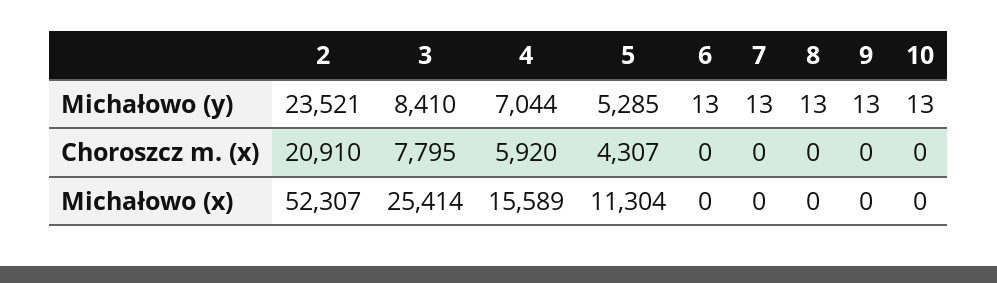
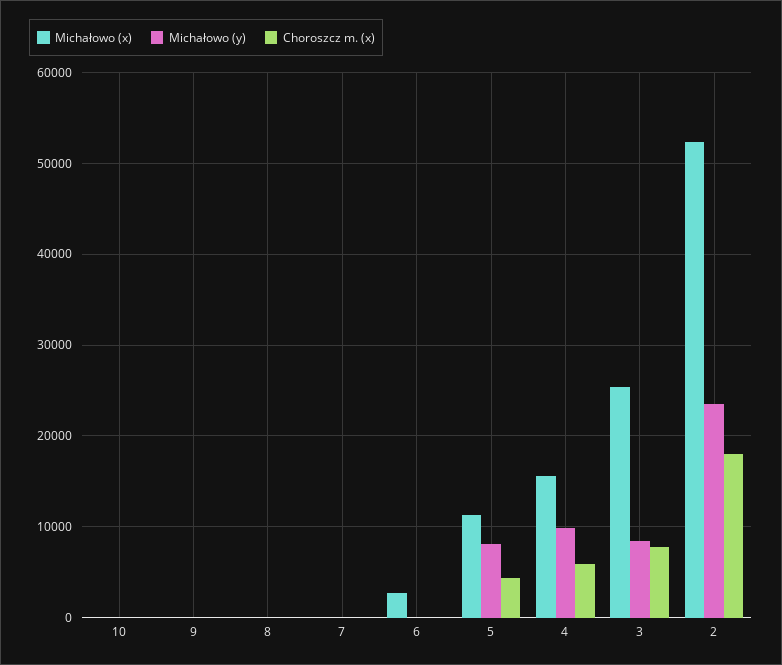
Michałowo (y), 4: 7044 -> 10000
Michałowo (y), 5: 5285 -> 8000
Choroszcz m. (x), 2: 20910 -> 18000
Michałowo (x), 6: 0 -> 3000

